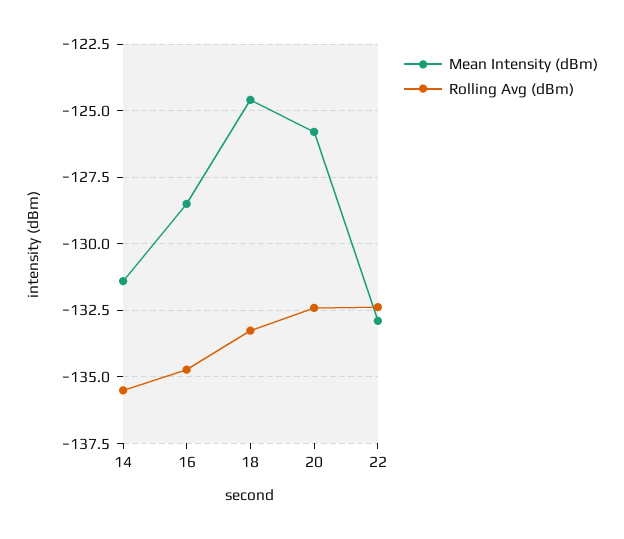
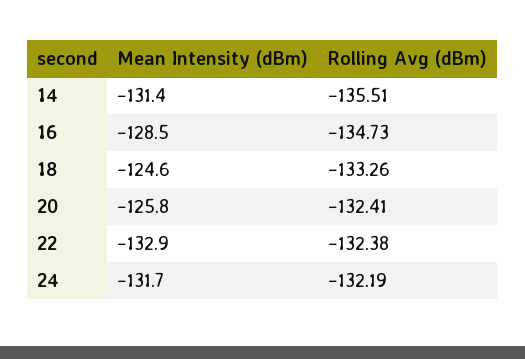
Mean Intensity (dBm), 24: none -> -131.7
Rolling Avg (dBm), 24: none -> -132.19

